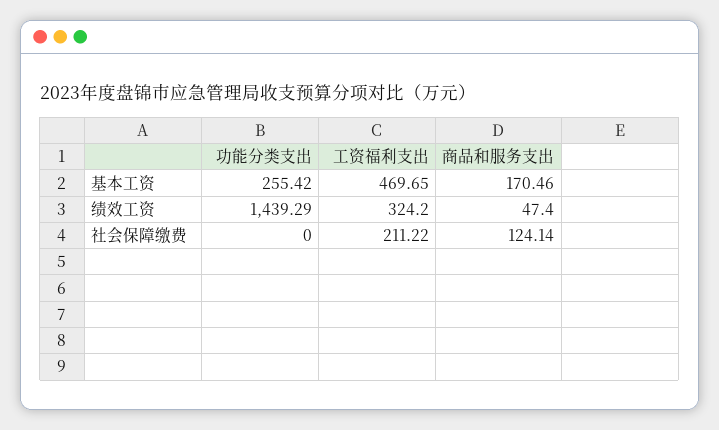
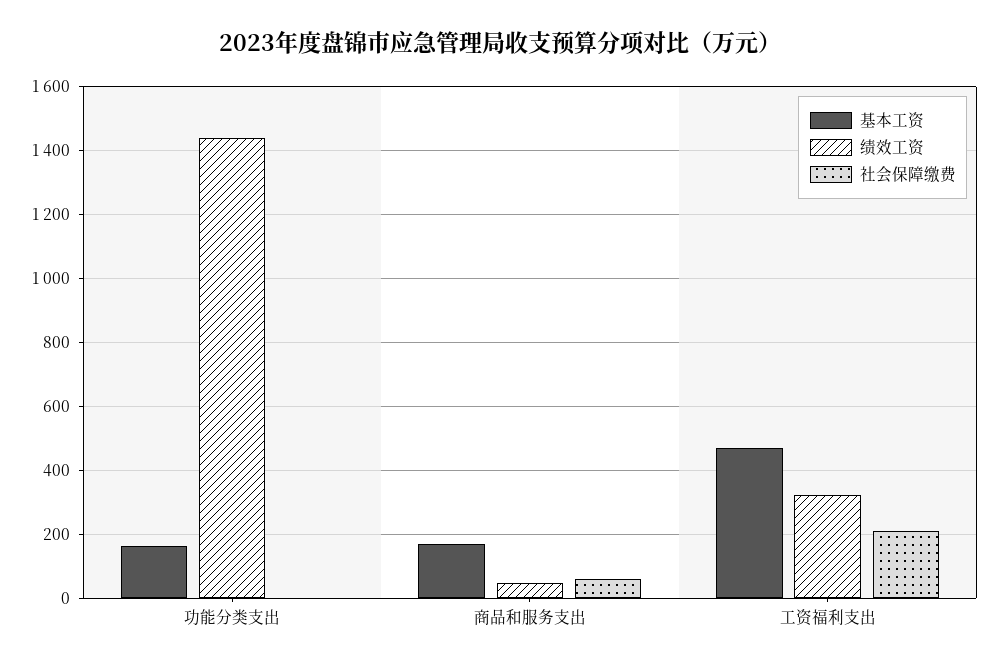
基本工资, 功能分类支出: 255.42 -> 160
社会保障缴费, 商品和服务支出: 124.14 -> 60

